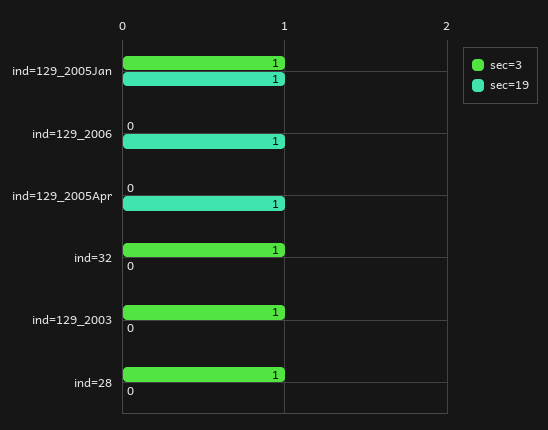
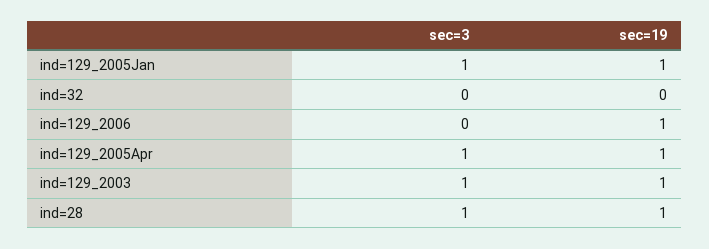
sec=3, ind=129_2005Apr: 0 -> 1
sec=3, ind=32: 1 -> 0
sec=19, ind=129_2003: 0 -> 1
sec=19, ind=28: 0 -> 1

